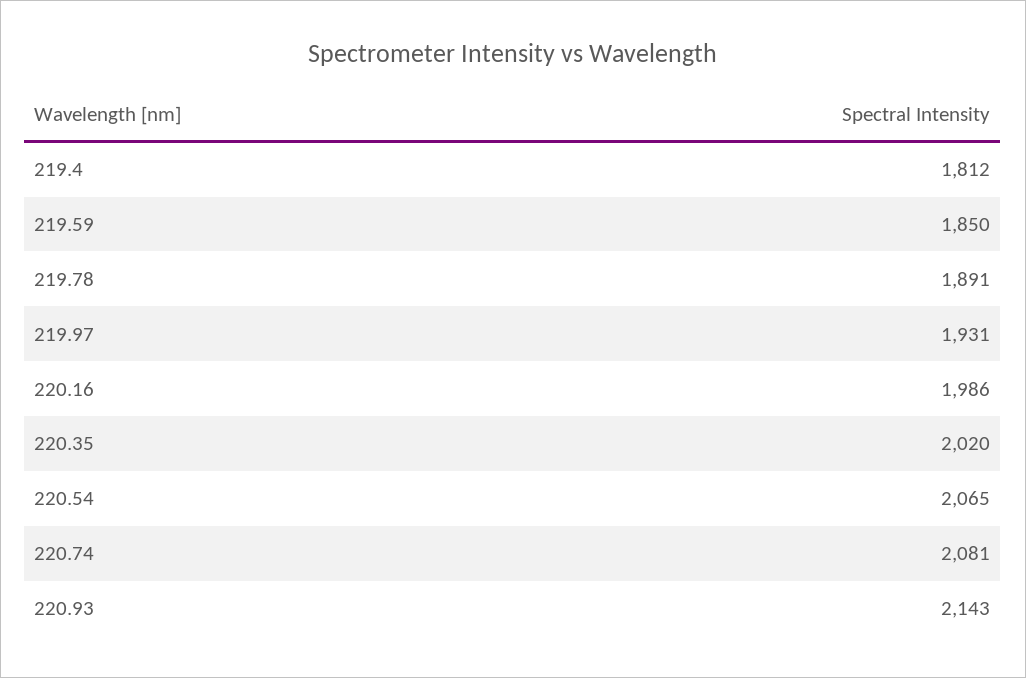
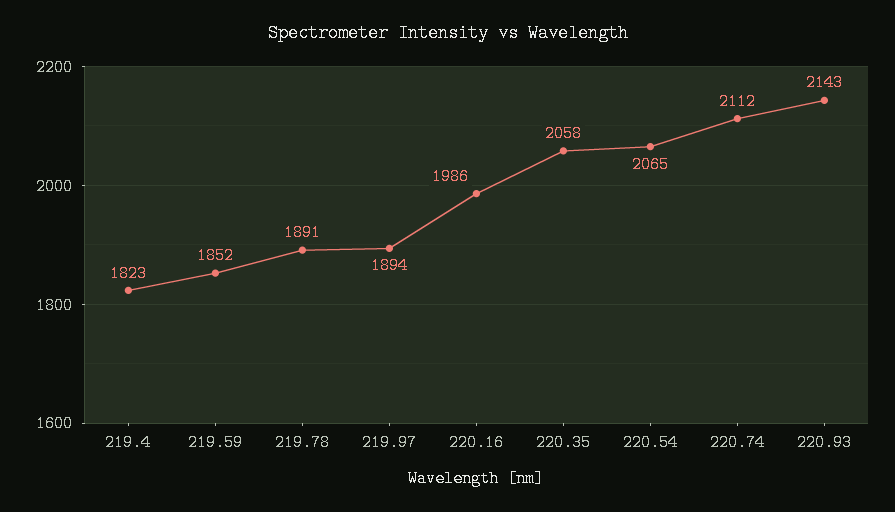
219.4: 1812 -> 1823
219.59: 1850 -> 1852
219.97: 1931 -> 1894
220.35: 2020 -> 2058
220.74: 2081 -> 2112

